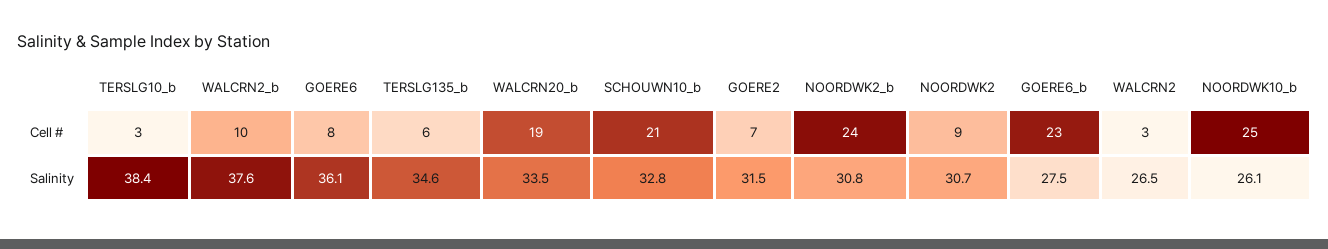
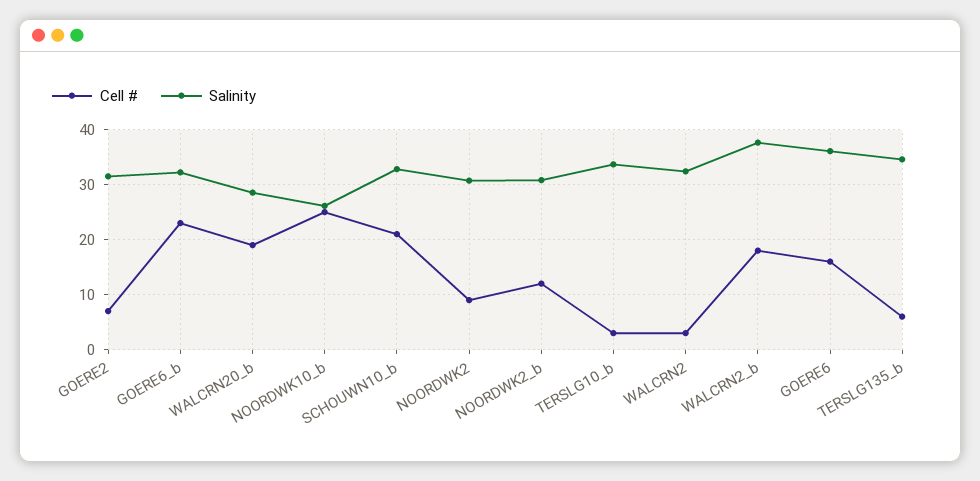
Cell #, WALCRN2_b: 10 -> 18
Cell #, GOERE6: 8 -> 16
Cell #, NOORDWK2_b: 24 -> 12
Salinity, TERSLG10_b: 38.4 -> 34
Salinity, WALCRN20_b: 33.5 -> 28
Salinity, GOERE6_b: 27.5 -> 32
Salinity, WALCRN2: 26.5 -> 32

